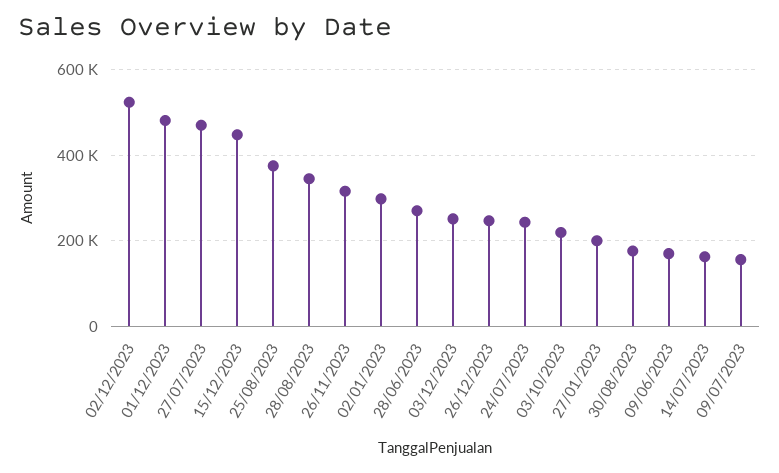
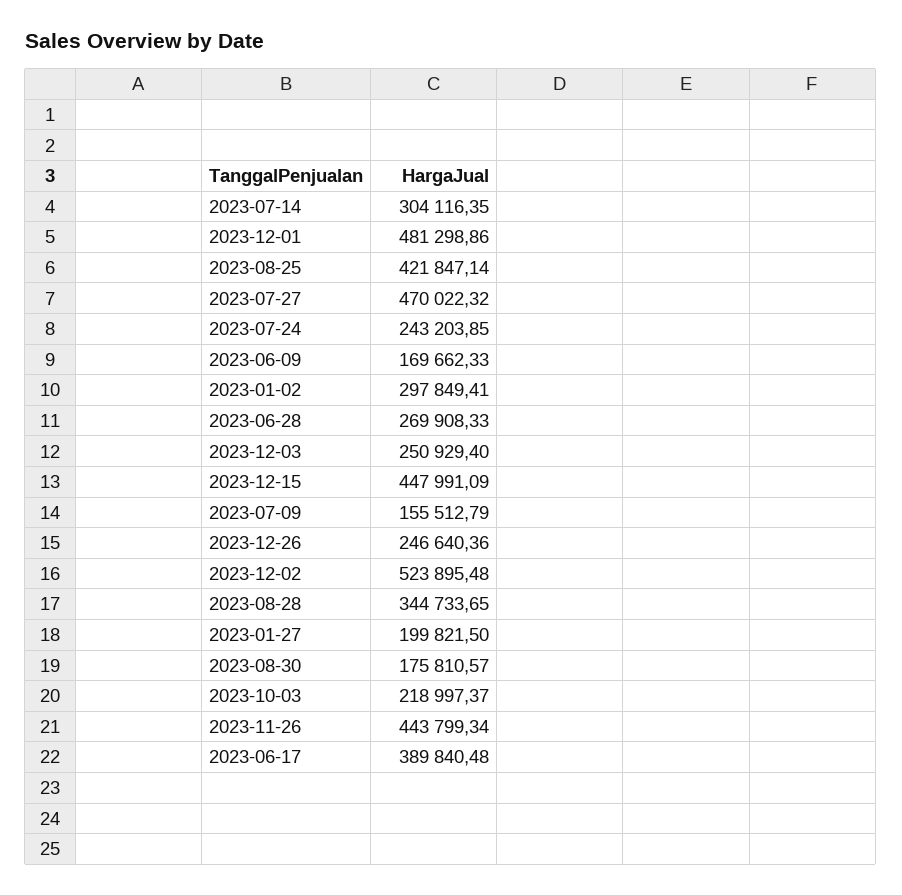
25/08/2023: 380000 -> 421847.14
26/11/2023: 320000 -> 443799.34
14/07/2023: 160000 -> 304116.35
2023-06-17: none -> 389840.48

